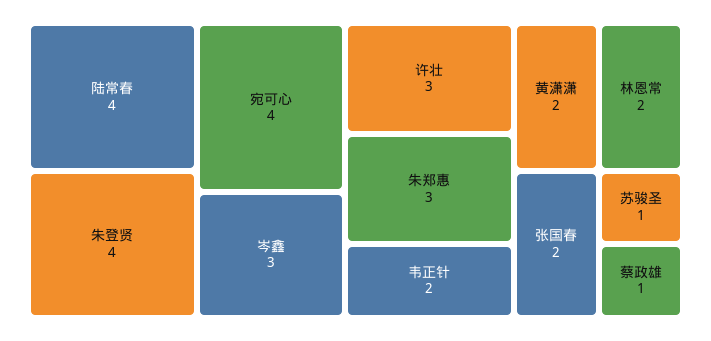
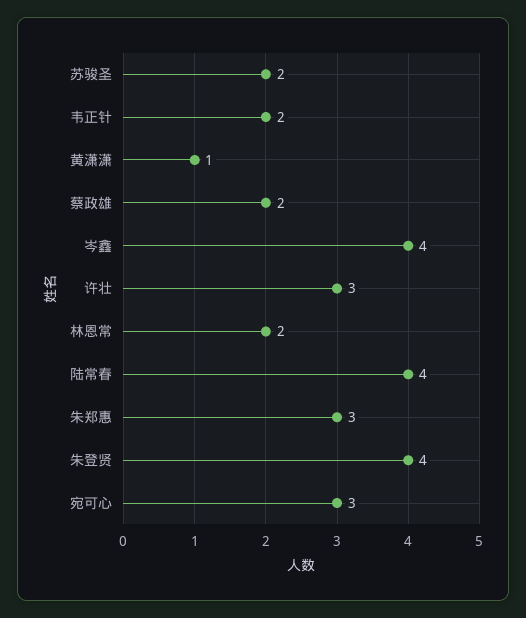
宛可心: 4 -> 3
岑鑫: 3 -> 4
黄潇潇: 2 -> 1
张国春: 2 -> none
苏骏圣: 1 -> 2
蔡政雄: 1 -> 2

